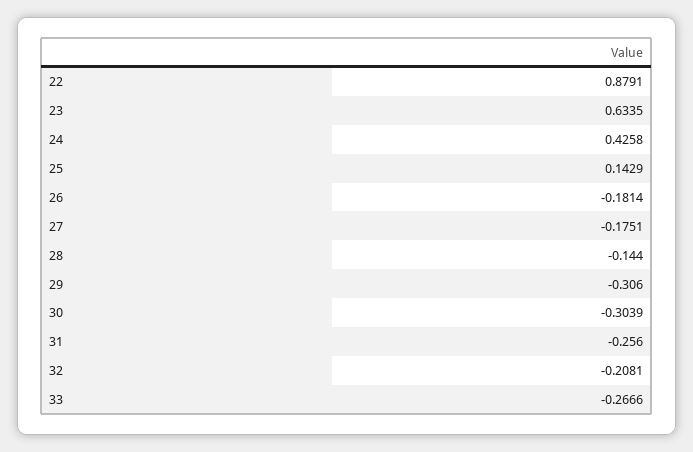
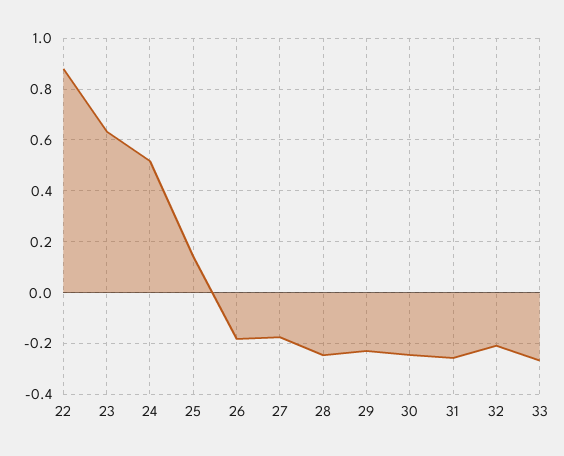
24: 0.4258 -> 0.525
28: -0.144 -> -0.25
29: -0.306 -> -0.225
30: -0.3039 -> -0.25

